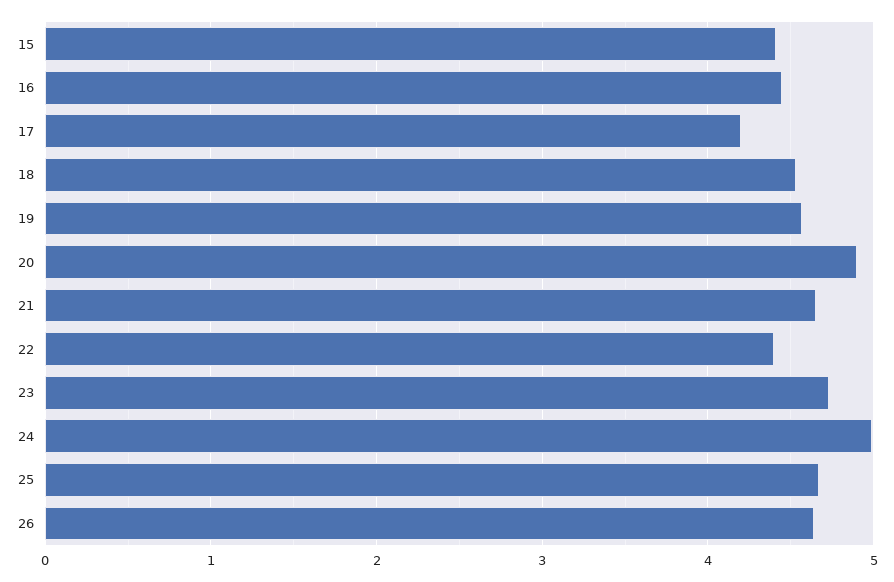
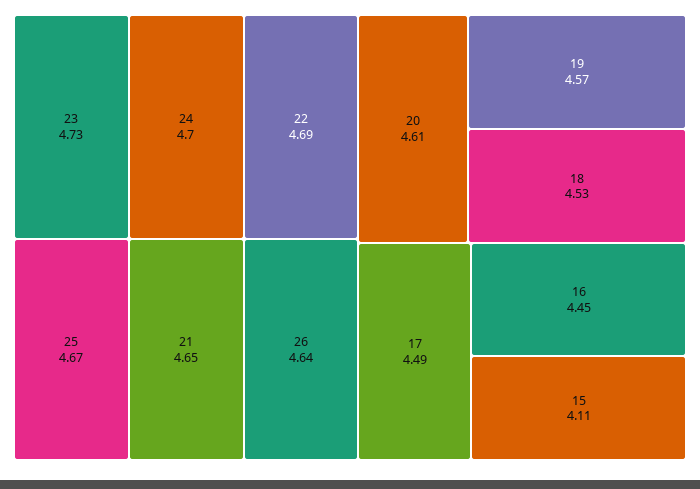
15: 4.4 -> 4.11
17: 4.2 -> 4.49
20: 4.9 -> 4.61
22: 4.4 -> 4.69
24: 5 -> 4.7

